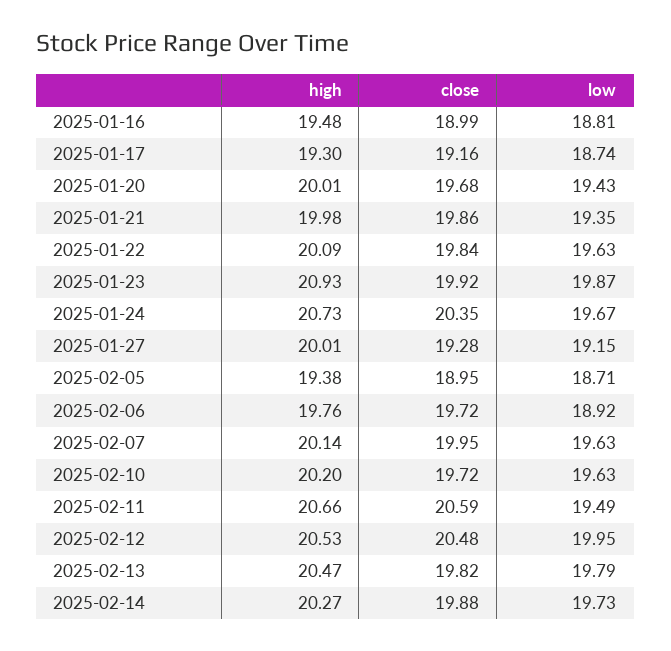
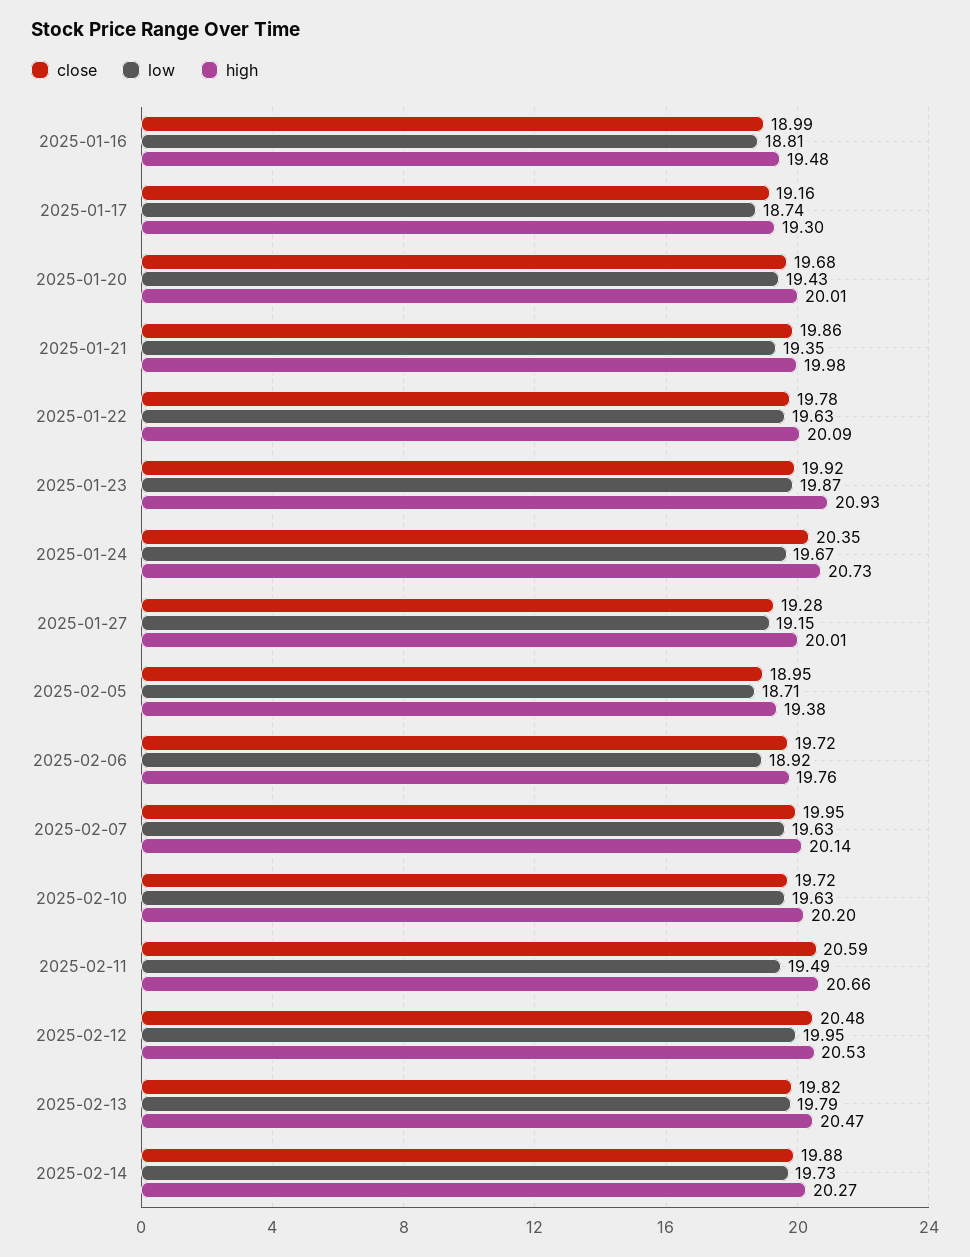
close, 2025-01-22: 19.84 -> 19.78

